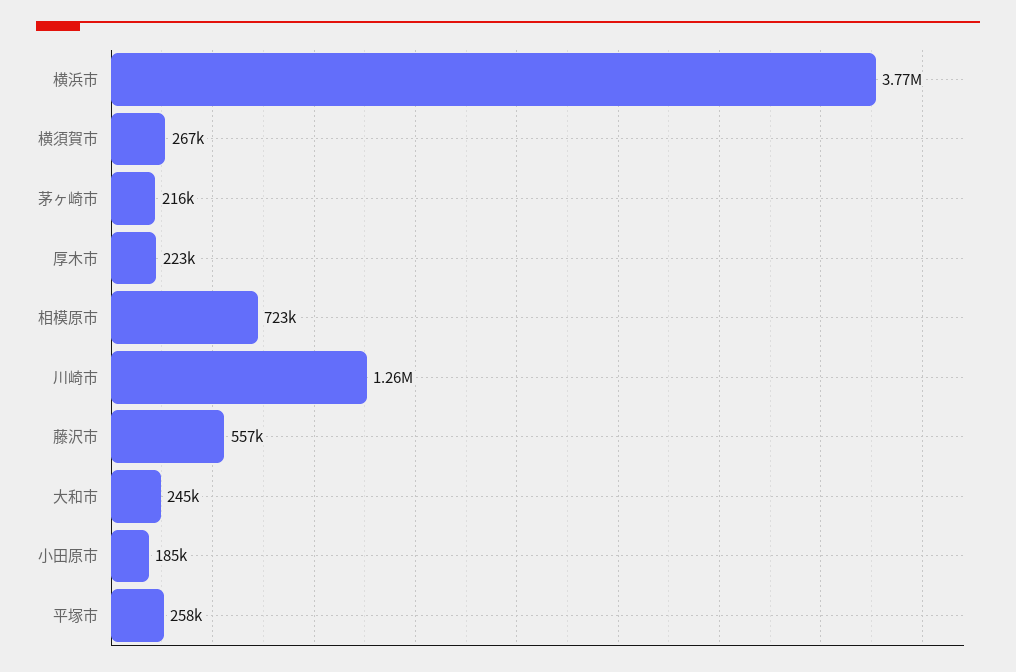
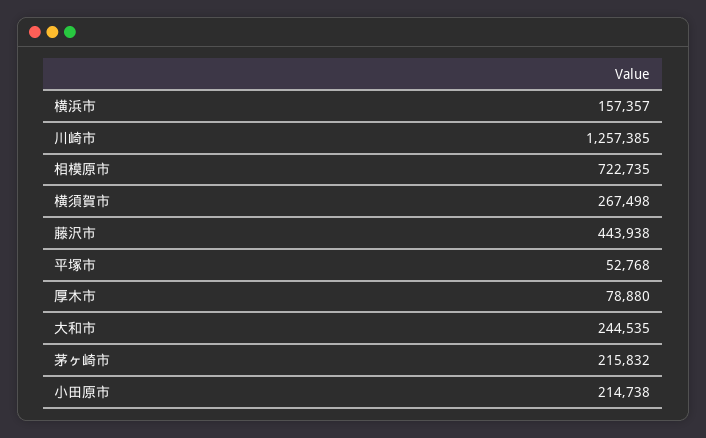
横浜市: 3770000 -> 157357
厚木市: 223000 -> 78880
藤沢市: 557000 -> 443938
小田原市: 185000 -> 214738
平塚市: 258000 -> 52768

